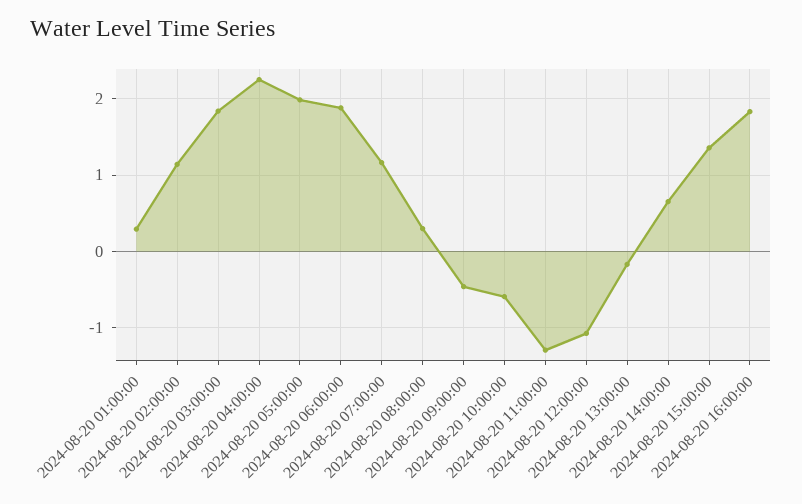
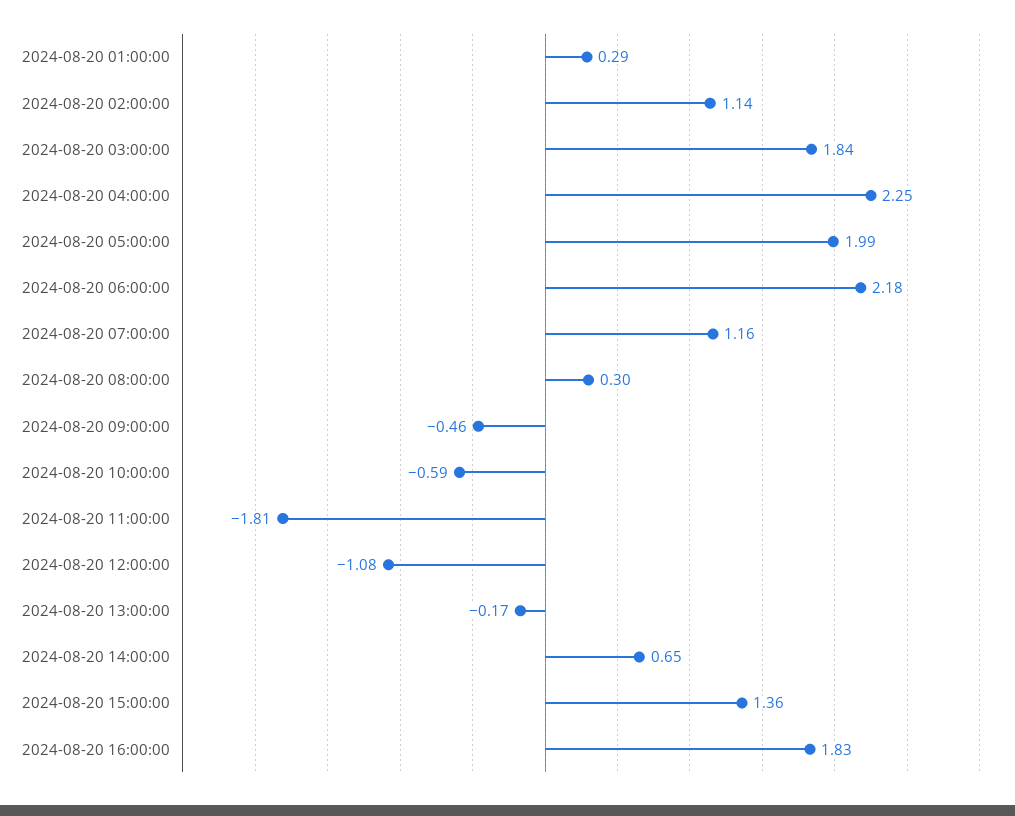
2024-08-20 06:00:00: 1.9 -> 2.18
2024-08-20 11:00:00: -1.3 -> -1.81

